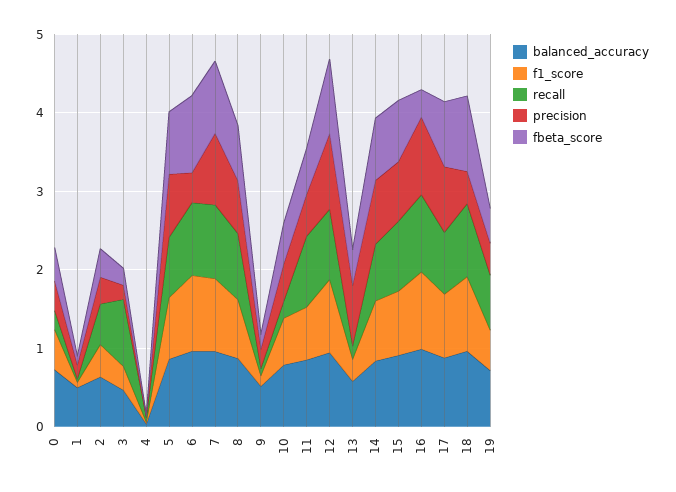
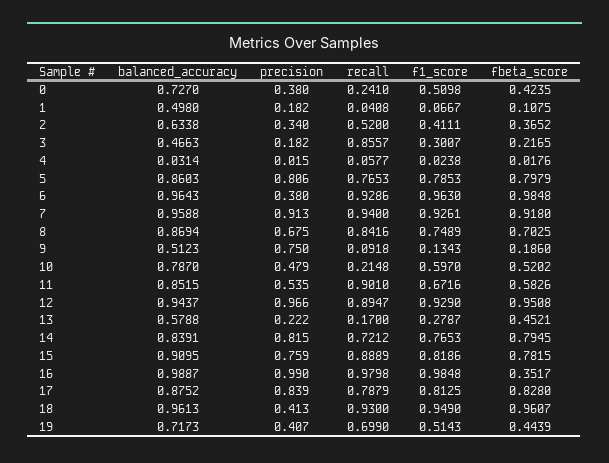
precision, 9: 0.2 -> 0.75
precision, 13: 0.8 -> 0.222

